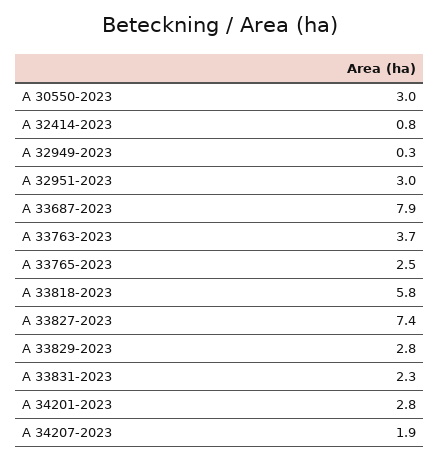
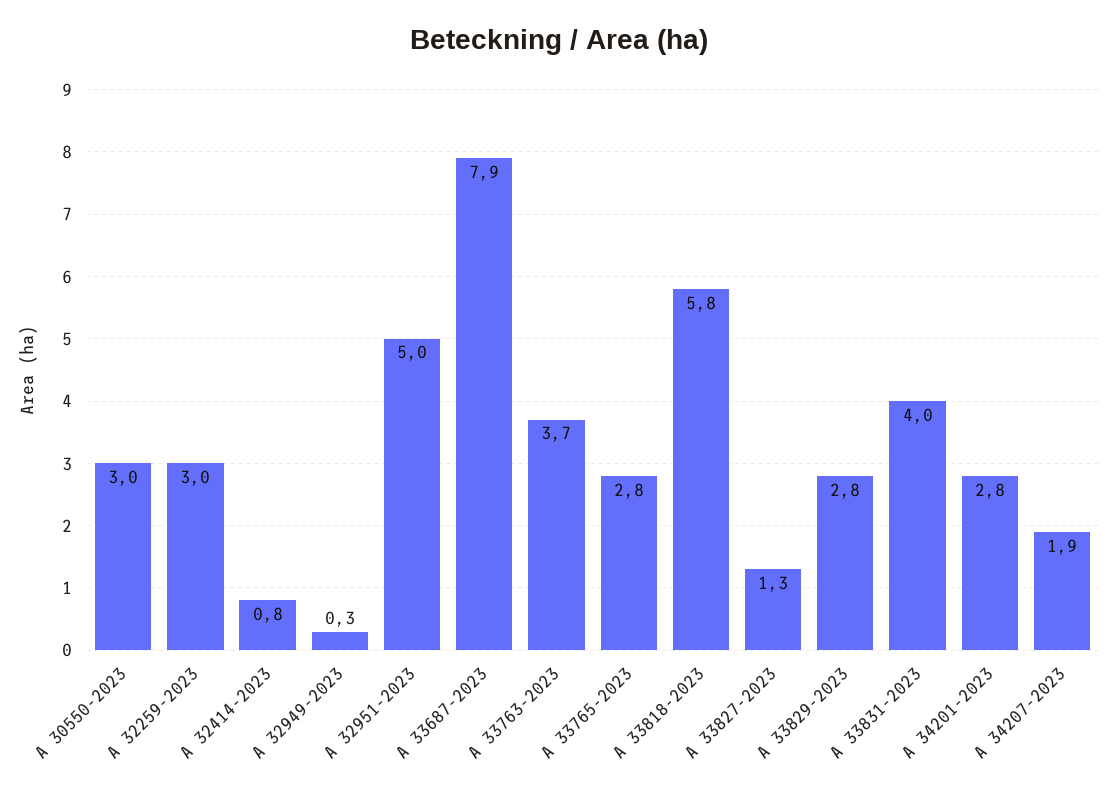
A 32951-2023: 3 -> 5
A 33765-2023: 2.5 -> 2.8
A 33827-2023: 7.4 -> 1.3
A 33831-2023: 2.3 -> 4
A 32259-2023: none -> 3

